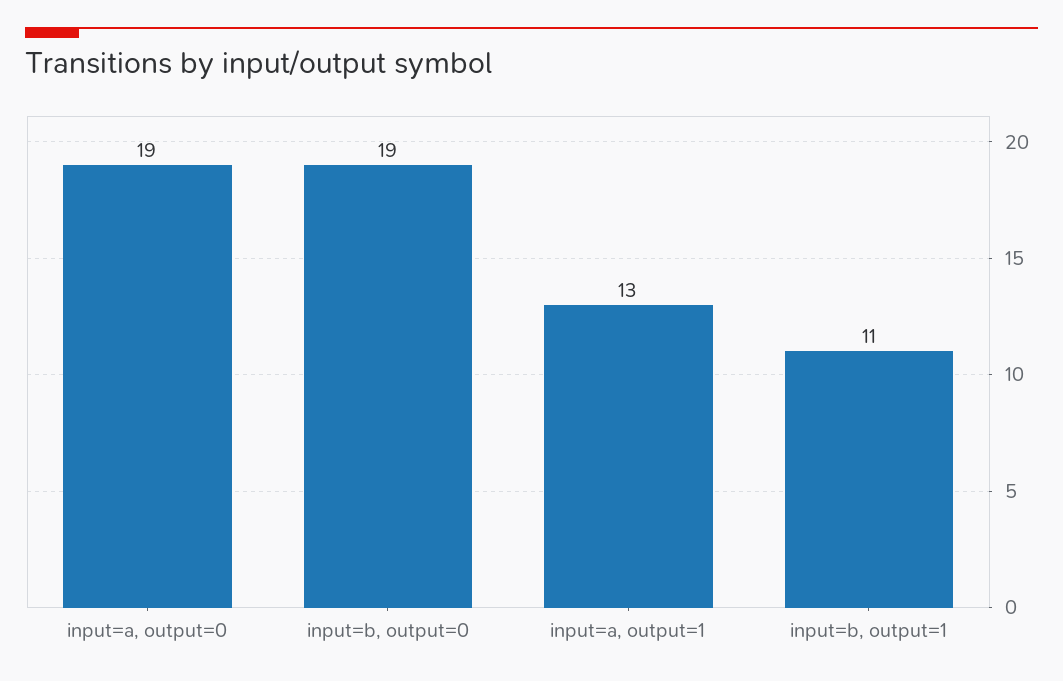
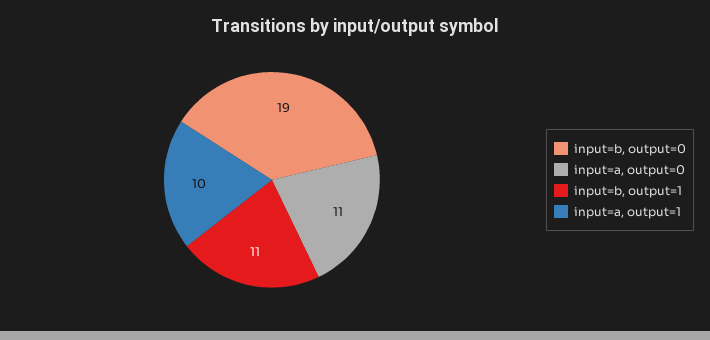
input=a, output=0: 19 -> 11
input=a, output=1: 13 -> 10

